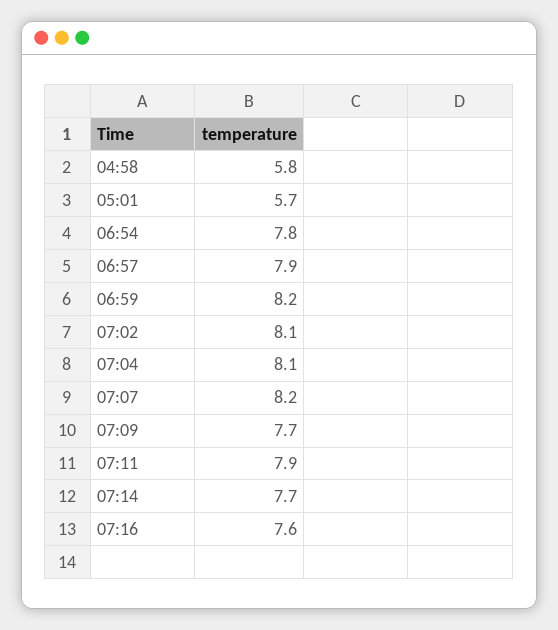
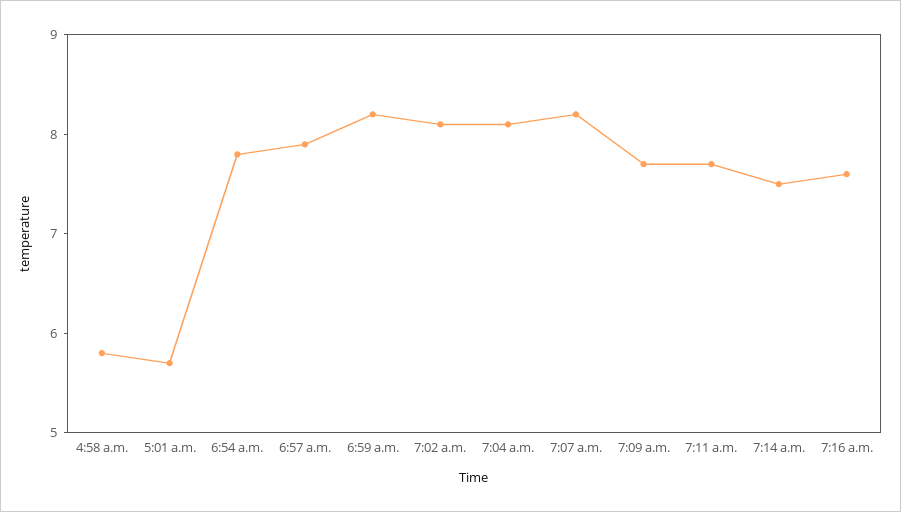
07:11: 7.9 -> 7.7
07:14: 7.7 -> 7.5

